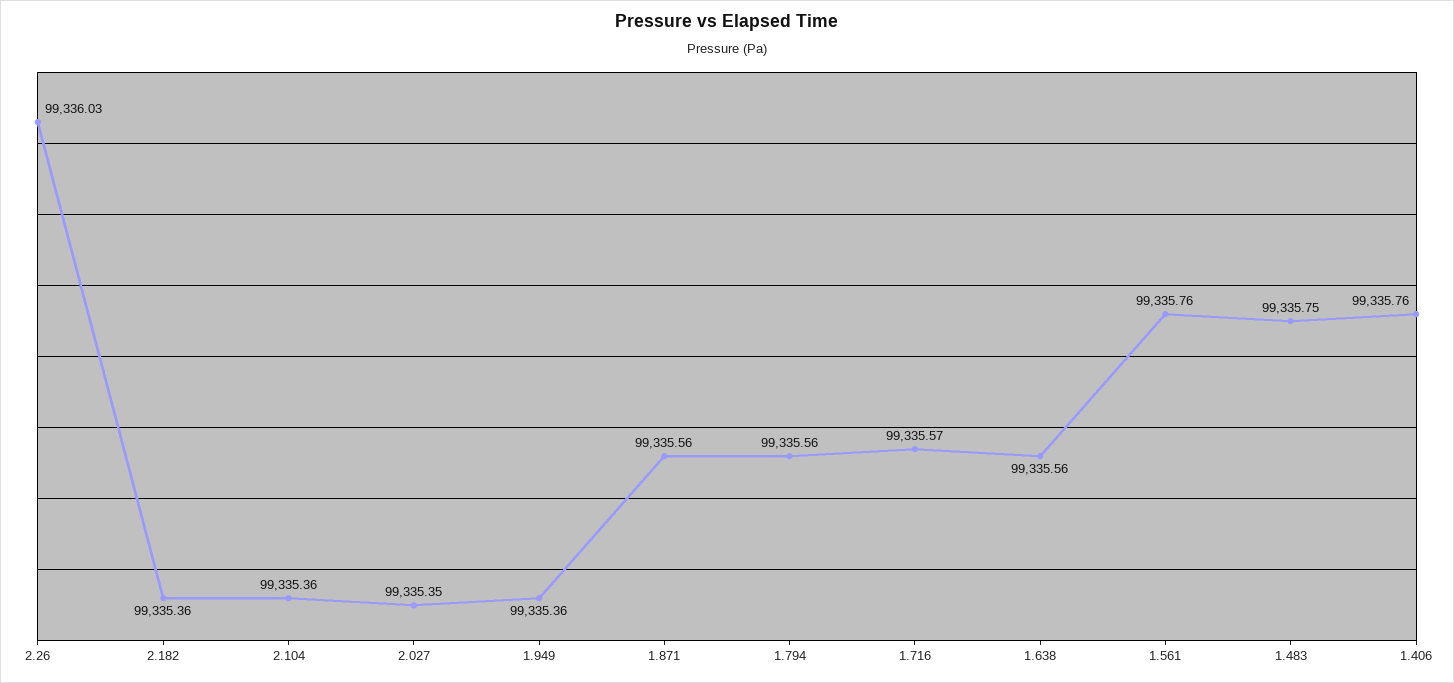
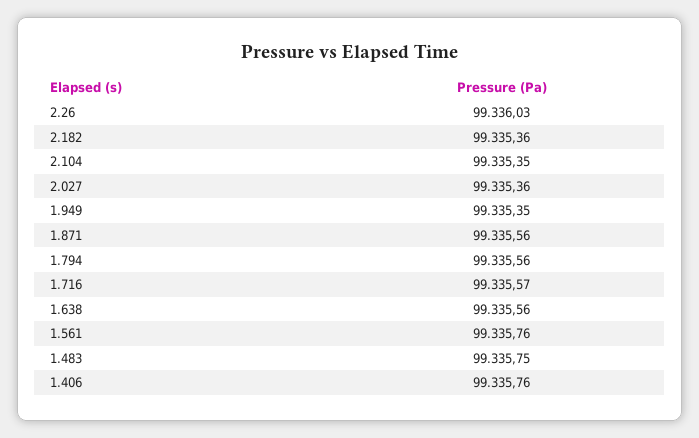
2.104: 99335.36 -> 99335.35
2.027: 99335.35 -> 99335.36
1.949: 99335.36 -> 99335.35

